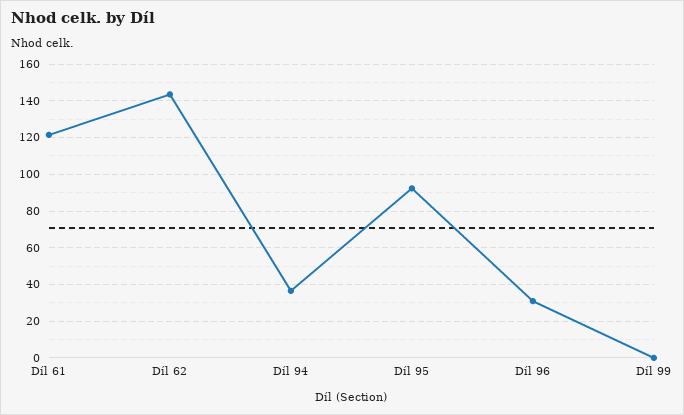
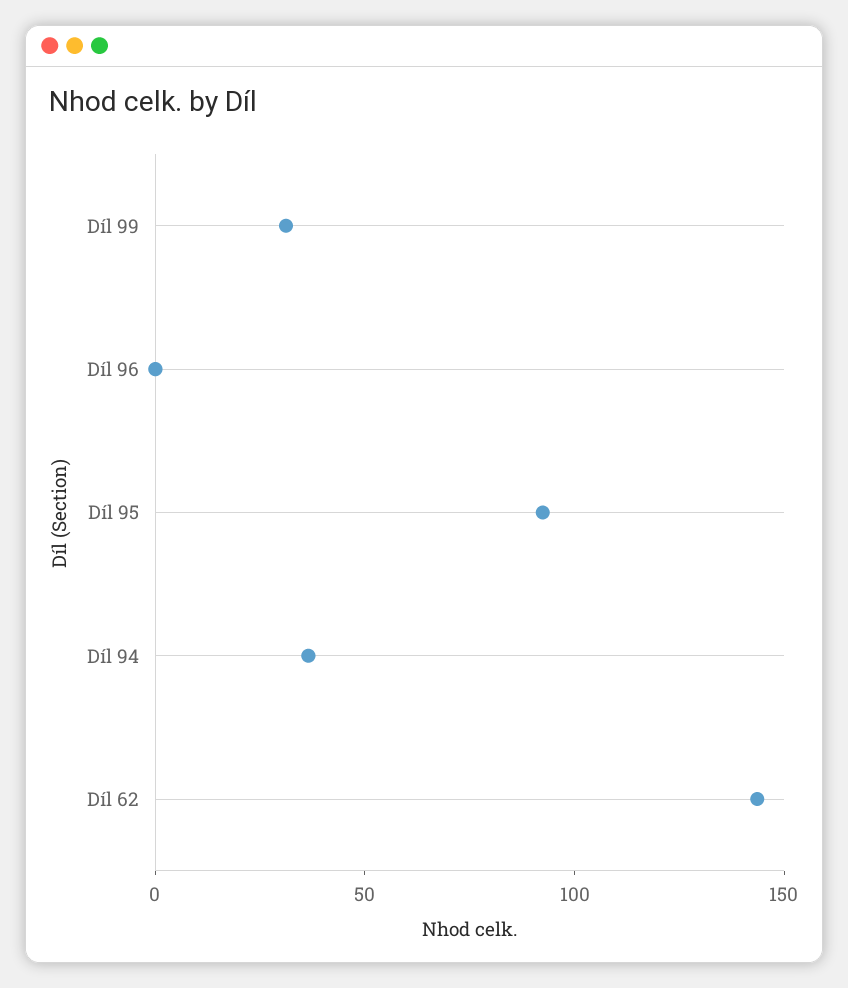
Díl 61: 120 -> none
Díl 96: 30 -> 0
Díl 99: 0 -> 30

